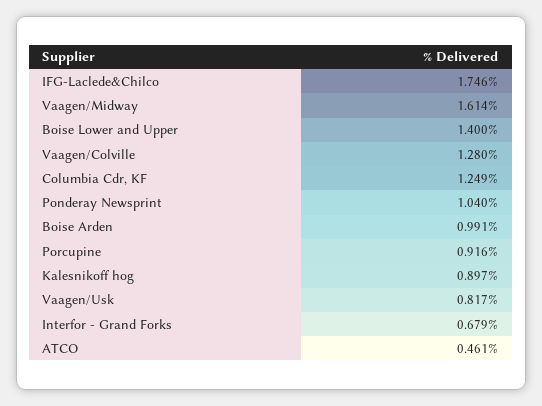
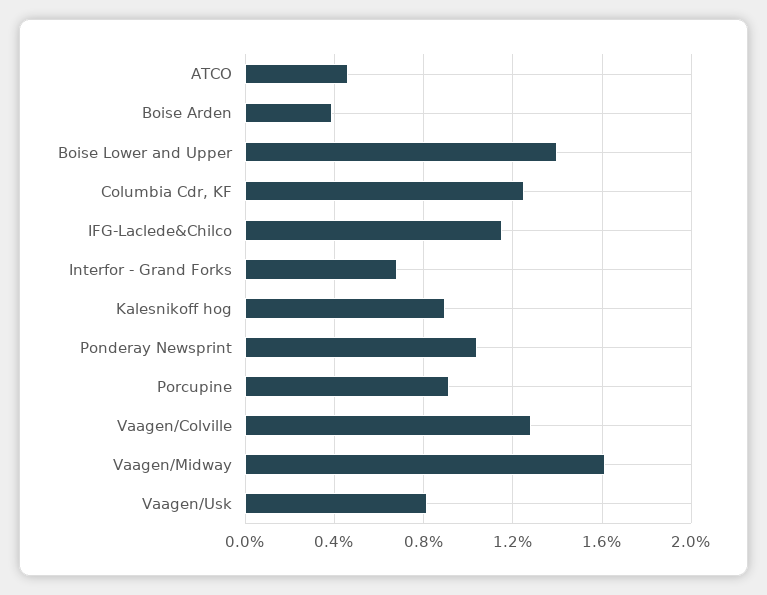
IFG-Laclede&Chilco: 1.746 -> 1.15
Boise Arden: 0.991 -> 0.4

